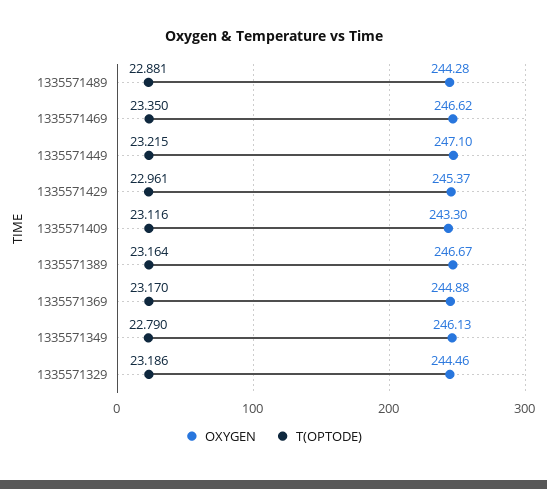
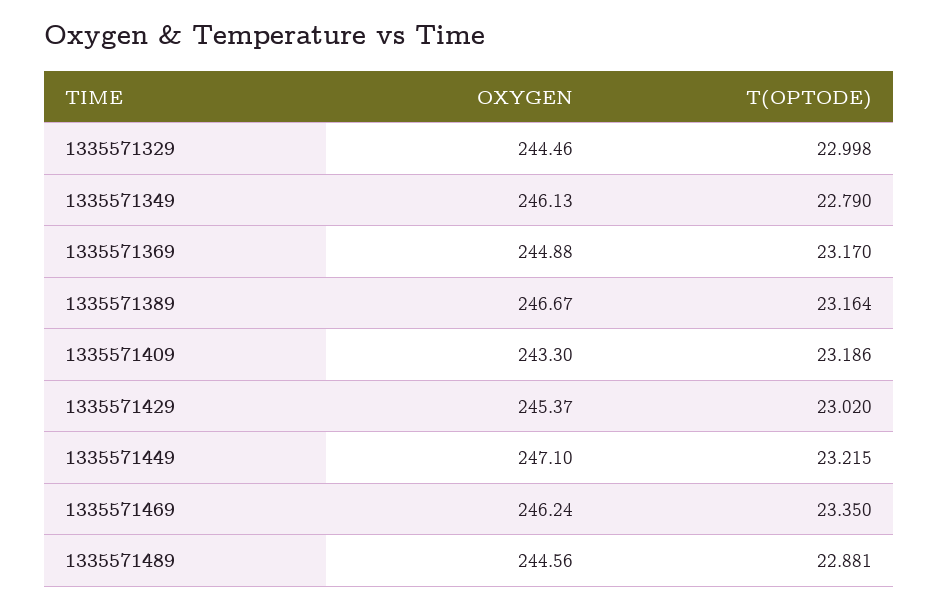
OXYGEN, 1335571489: 244.28 -> 244.56
OXYGEN, 1335571469: 246.62 -> 246.24
T(OPTODE), 1335571429: 22.961 -> 23.02
T(OPTODE), 1335571409: 23.116 -> 23.186
T(OPTODE), 1335571329: 23.186 -> 22.998

